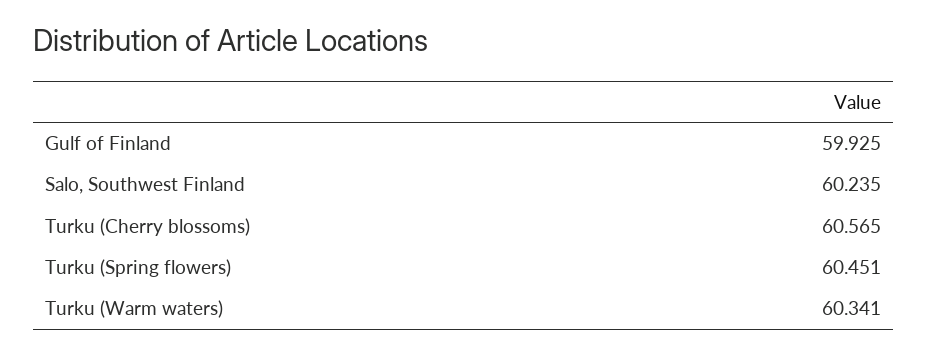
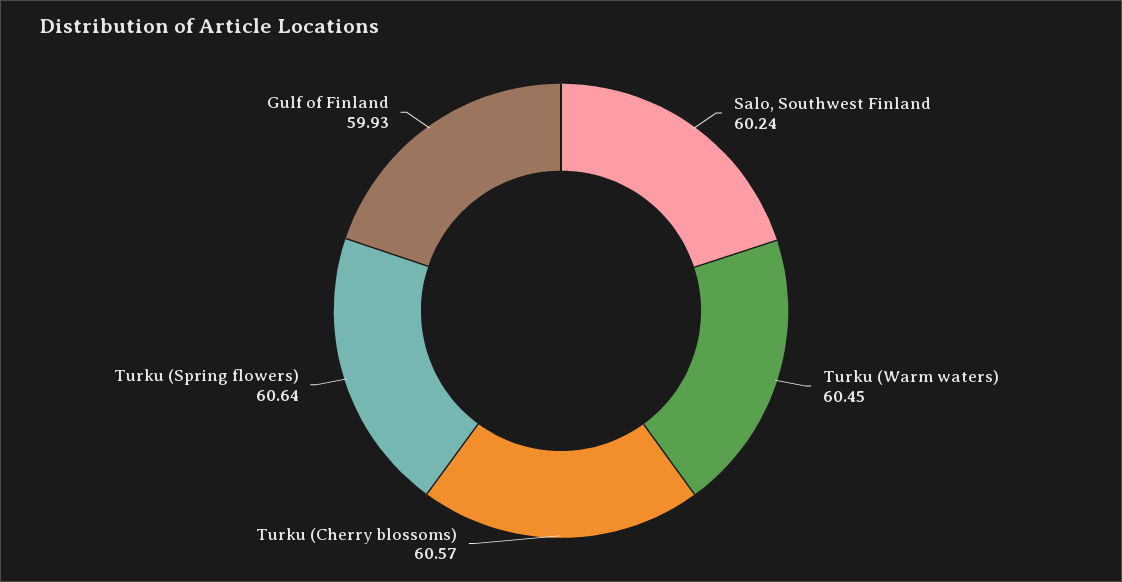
Turku (Spring flowers): 60.451 -> 60.64
Turku (Warm waters): 60.341 -> 60.45

